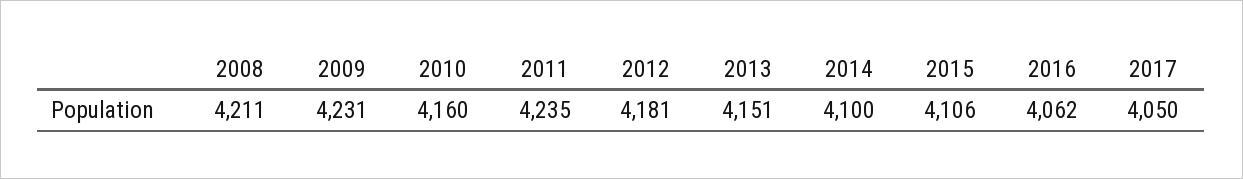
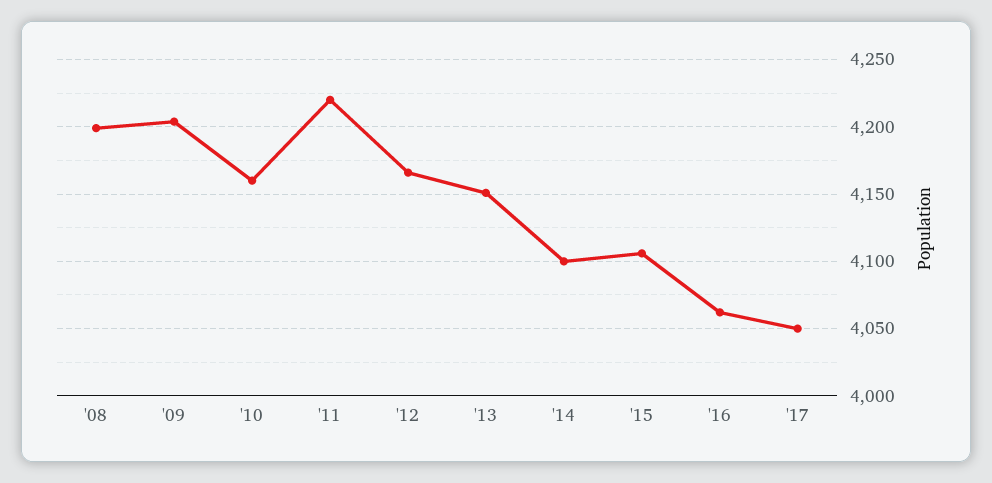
2008: 4211 -> 4200
2009: 4231 -> 4205
2011: 4235 -> 4220
2012: 4181 -> 4165

